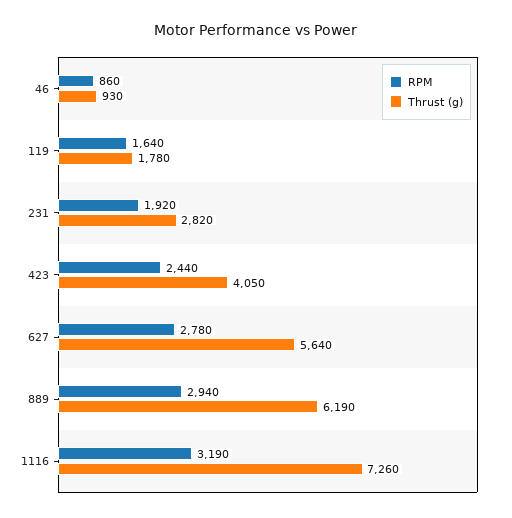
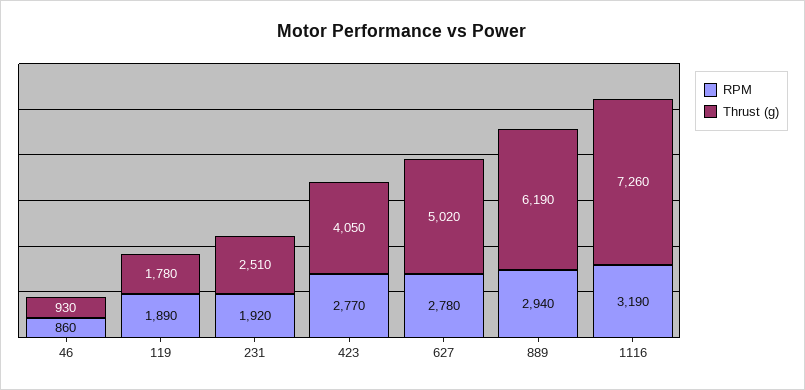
RPM, 119: 1640 -> 1890
Thrust (g), 231: 2820 -> 2510
RPM, 423: 2440 -> 2770
Thrust (g), 627: 5640 -> 5020

